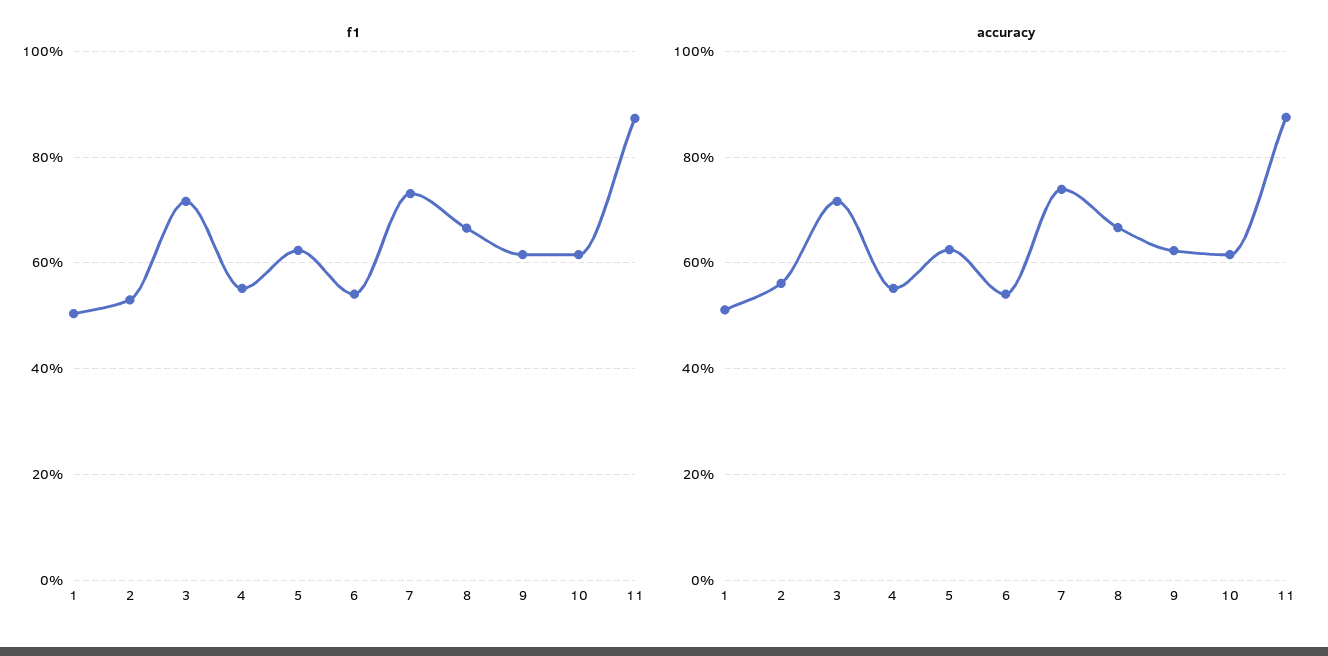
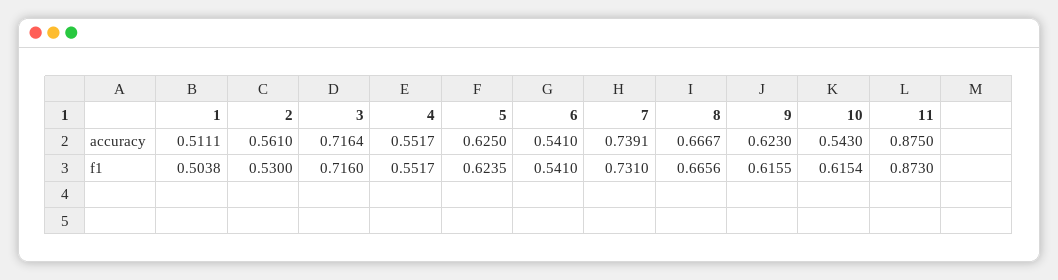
accuracy, 10: 0.62 -> 0.543

